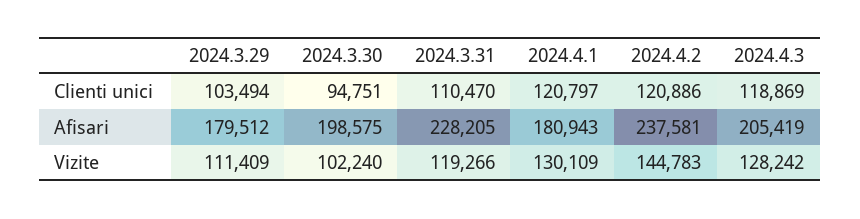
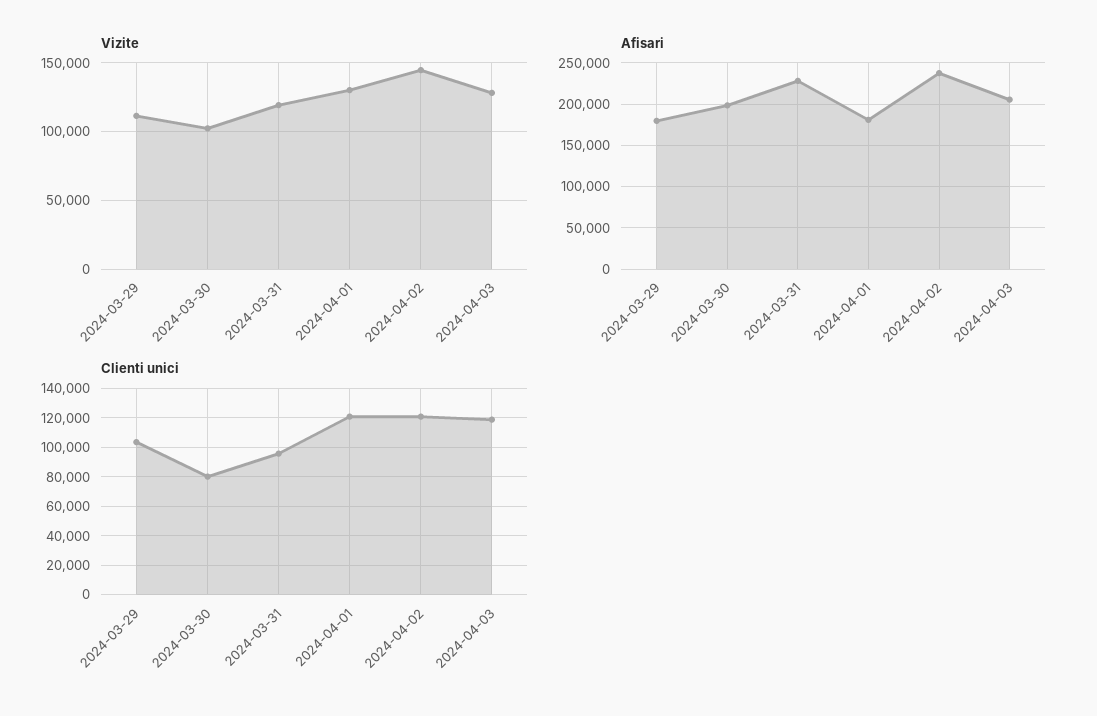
Clienti unici, 2024.3.30: 94751 -> 80000
Clienti unici, 2024.3.31: 110470 -> 95000

